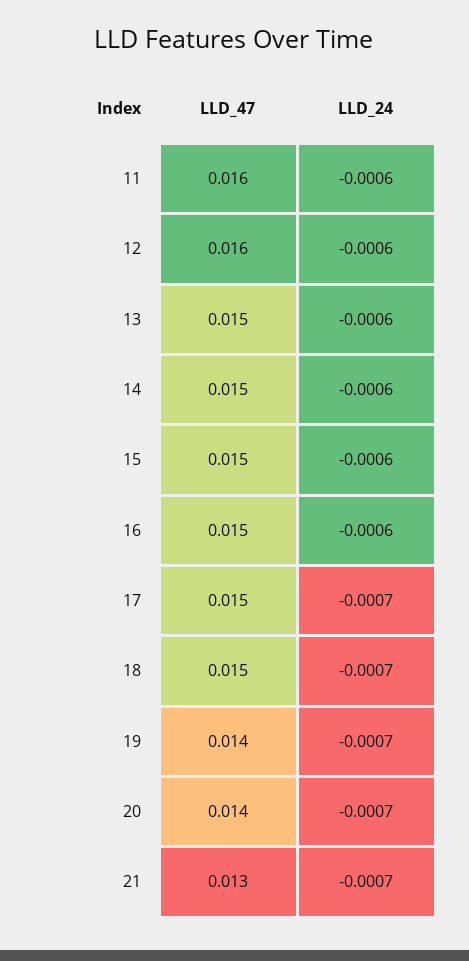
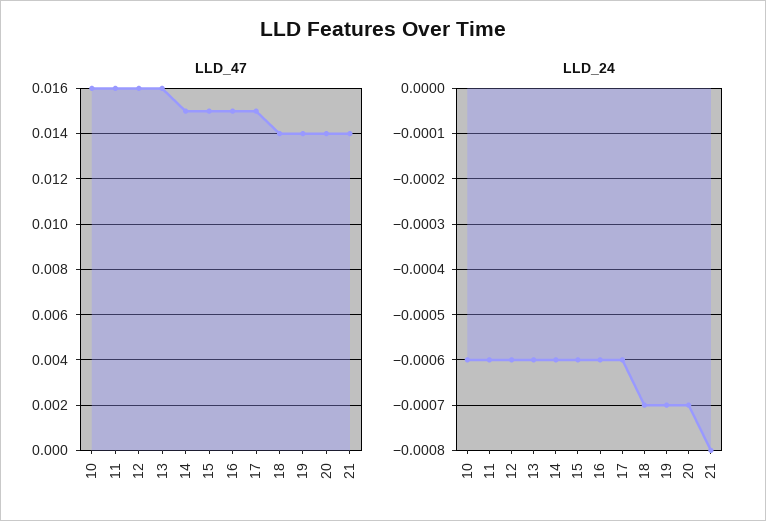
LLD_47, 13: 0.015 -> 0.016
LLD_24, 17: -0.0007 -> -0.0006
LLD_47, 18: 0.015 -> 0.014
LLD_47, 21: 0.013 -> 0.014
LLD_24, 21: -0.0007 -> -0.0008
LLD_47, 10: none -> 0.016
LLD_24, 10: none -> -0.0006

